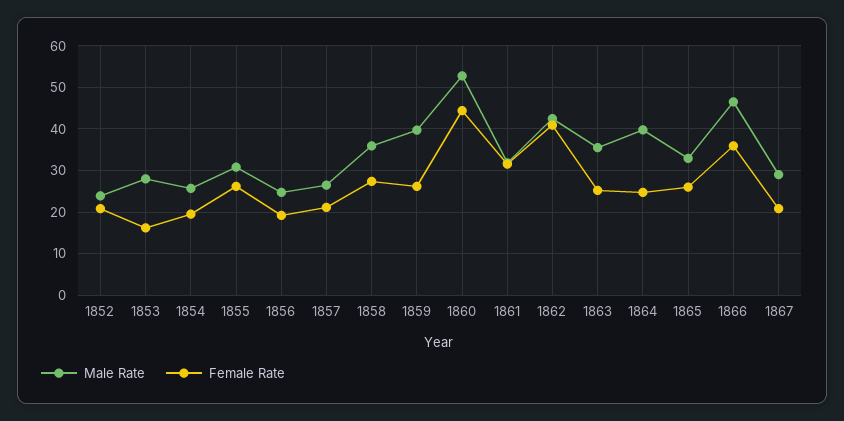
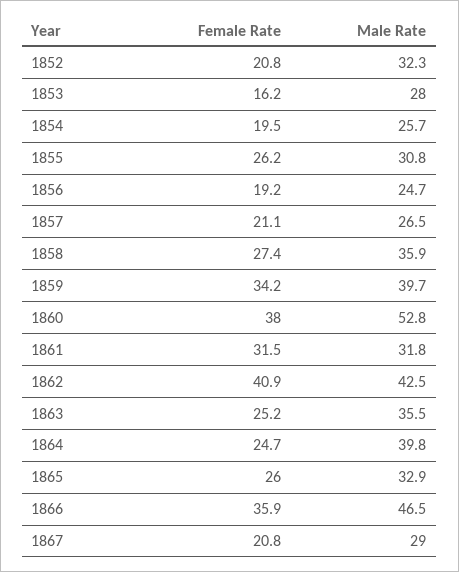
Male Rate, 1852: 24 -> 32.3
Female Rate, 1859: 26 -> 34.2
Female Rate, 1860: 44 -> 38

